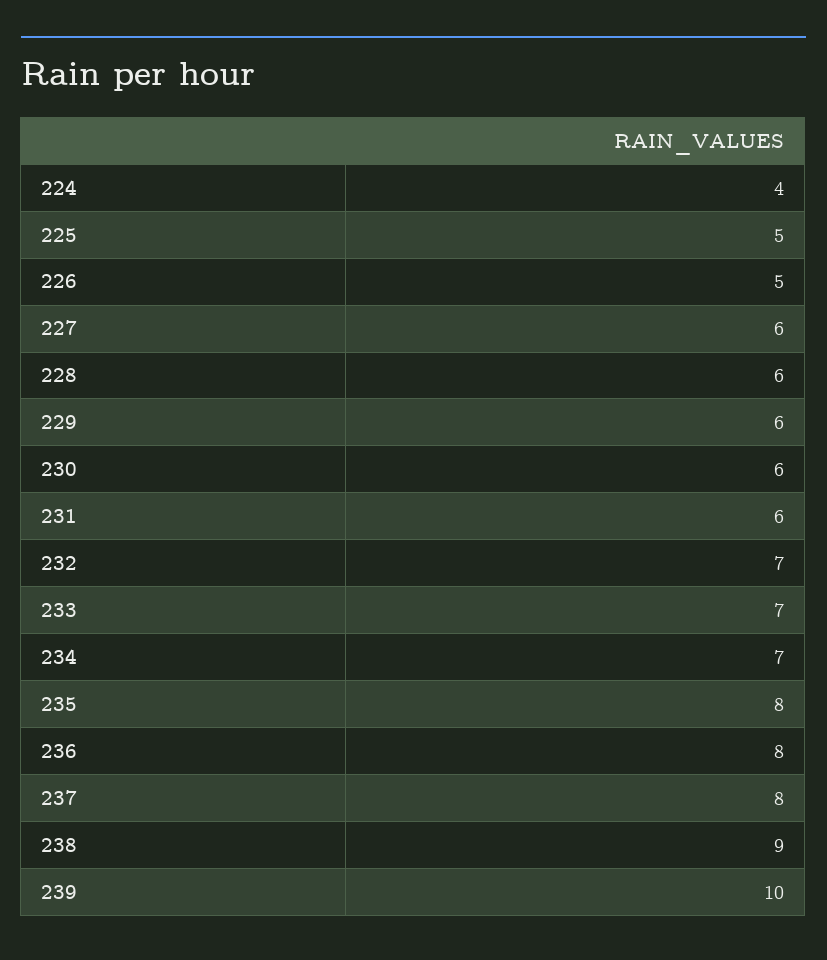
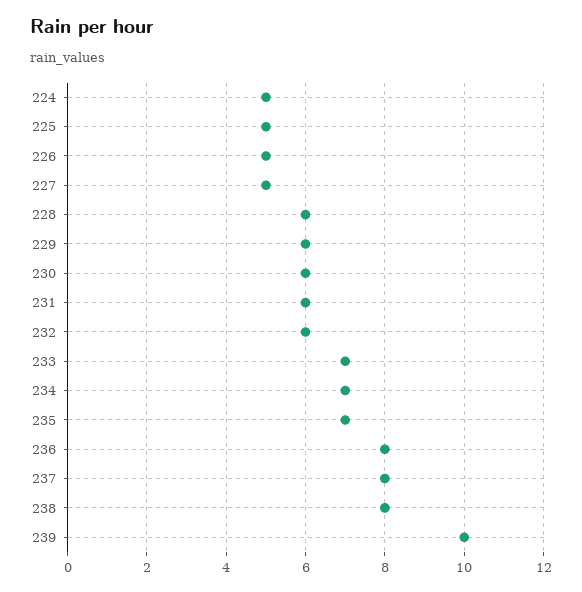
224: 4 -> 5
227: 6 -> 5
232: 7 -> 6
235: 8 -> 7
238: 9 -> 8

